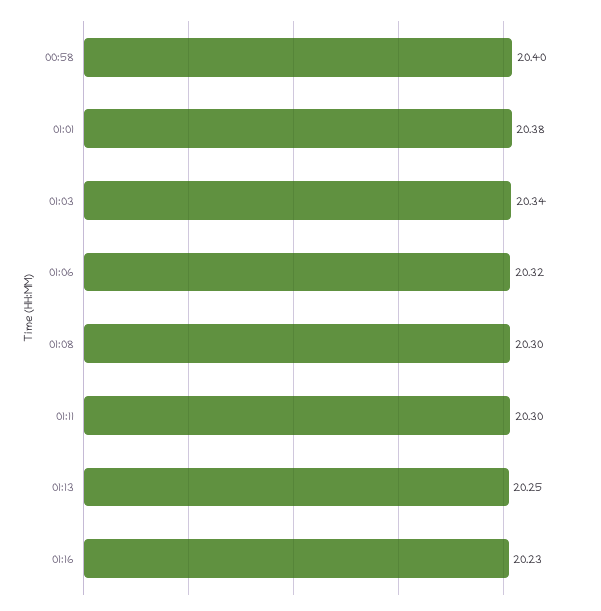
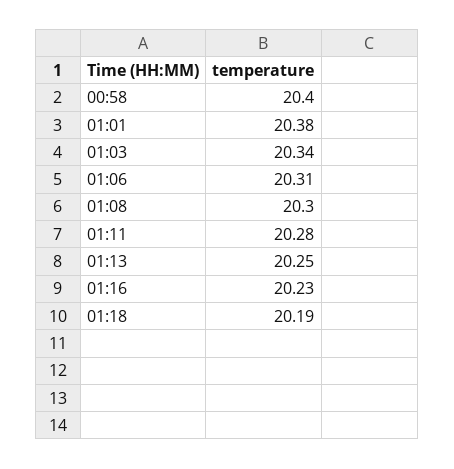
01:06: 20.32 -> 20.31
01:11: 20.3 -> 20.28
01:18: none -> 20.19

